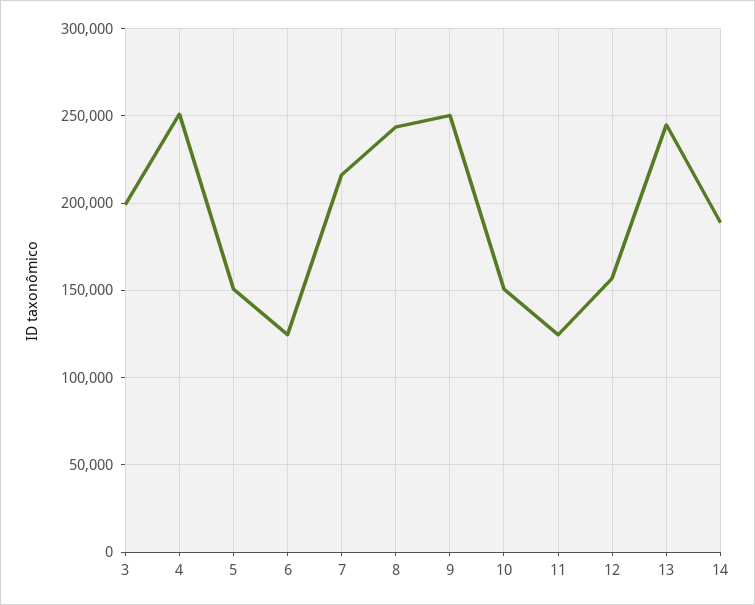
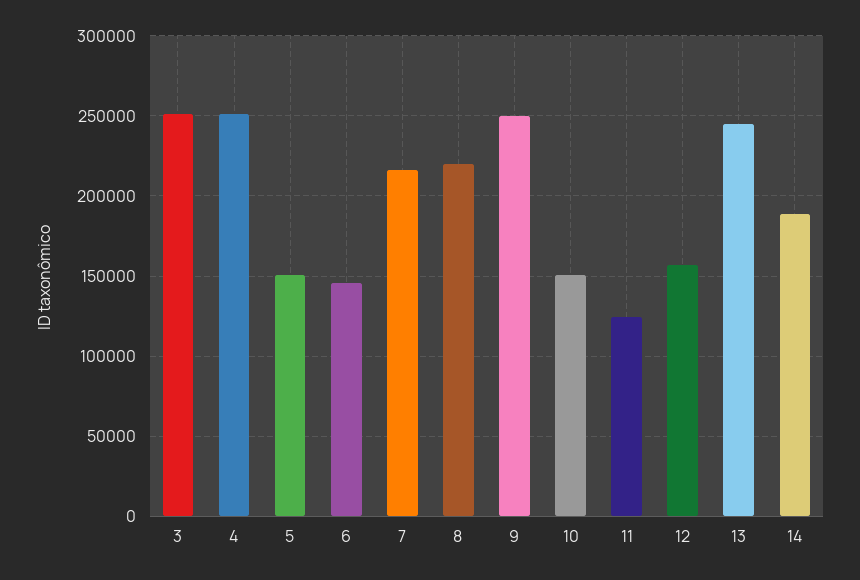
3: 200000 -> 250000
6: 125000 -> 145000
8: 245000 -> 220000

